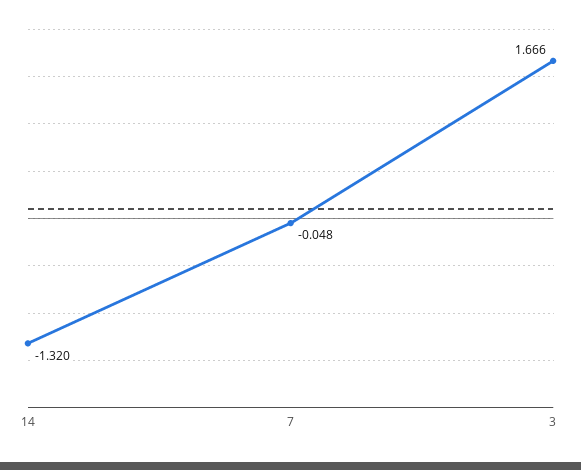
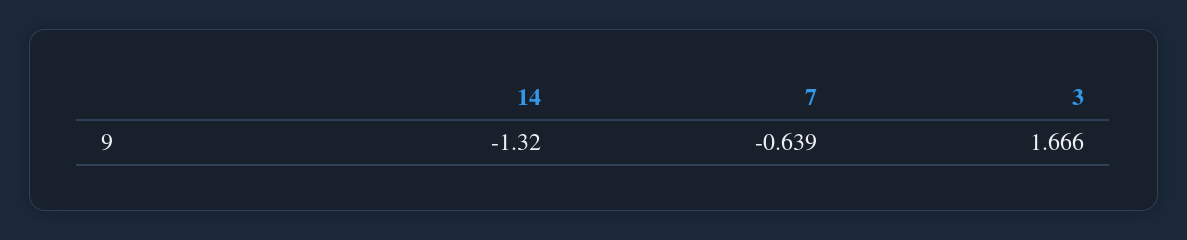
7: -0.048 -> -0.639

